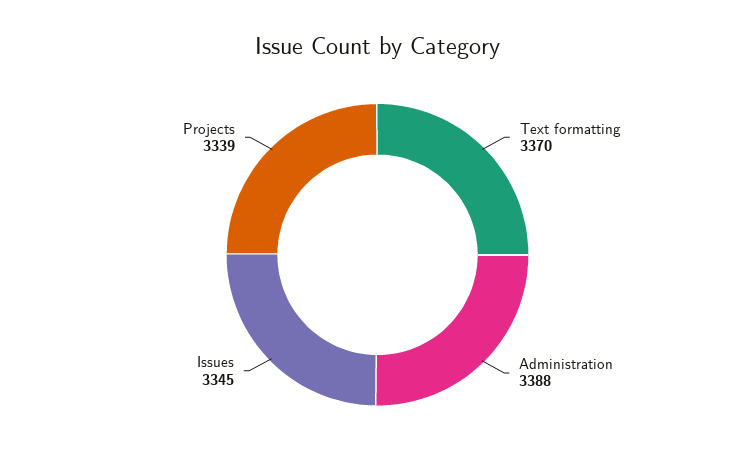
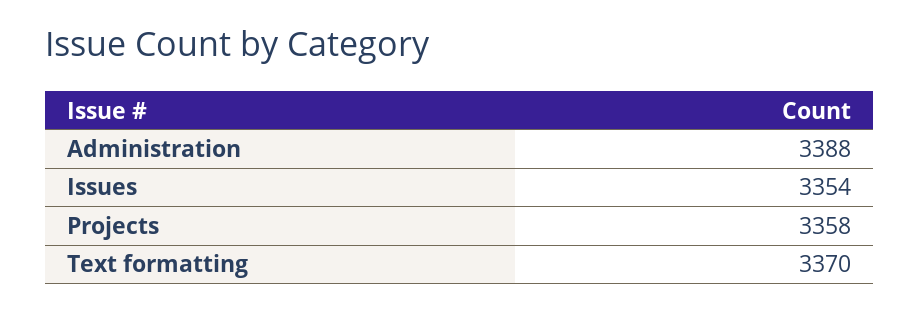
Issues: 3345 -> 3354
Projects: 3339 -> 3358

